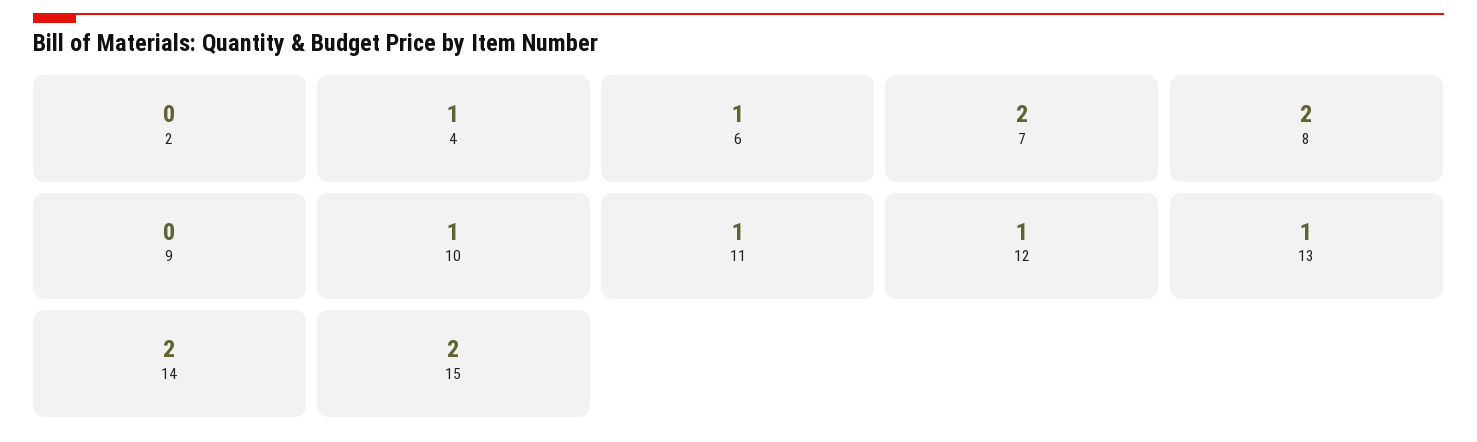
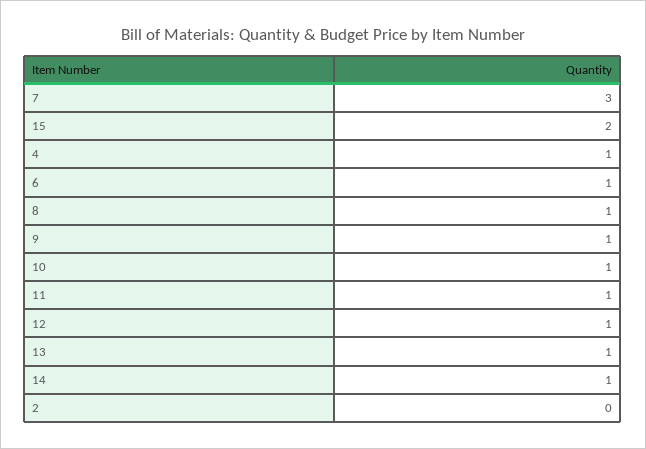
7: 2 -> 3
8: 2 -> 1
9: 0 -> 1
14: 2 -> 1

